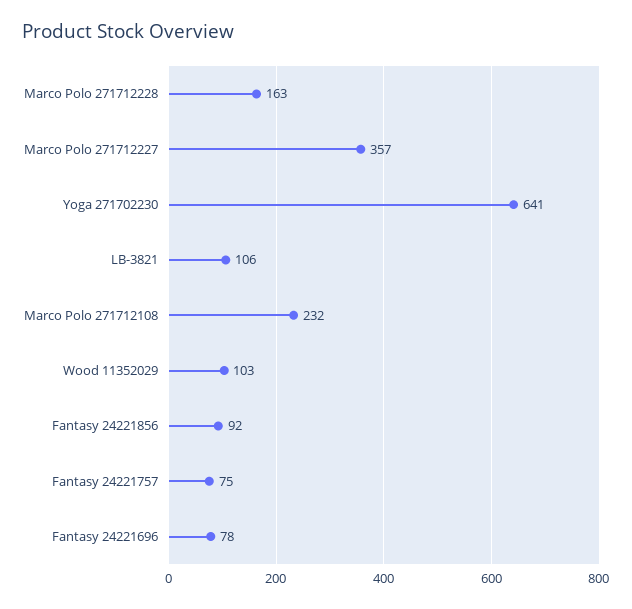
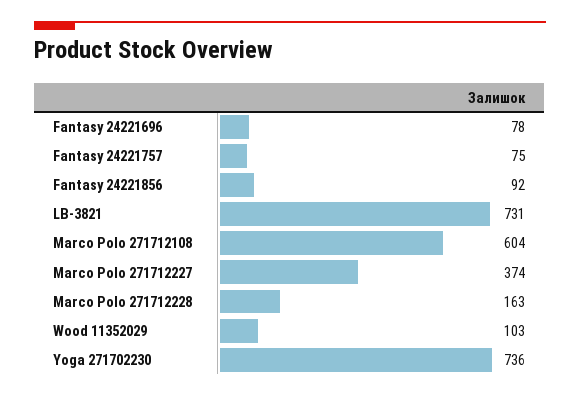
Marco Polo 271712227: 357 -> 374
Yoga 271702230: 641 -> 736
LB-3821: 106 -> 731
Marco Polo 271712108: 232 -> 604

